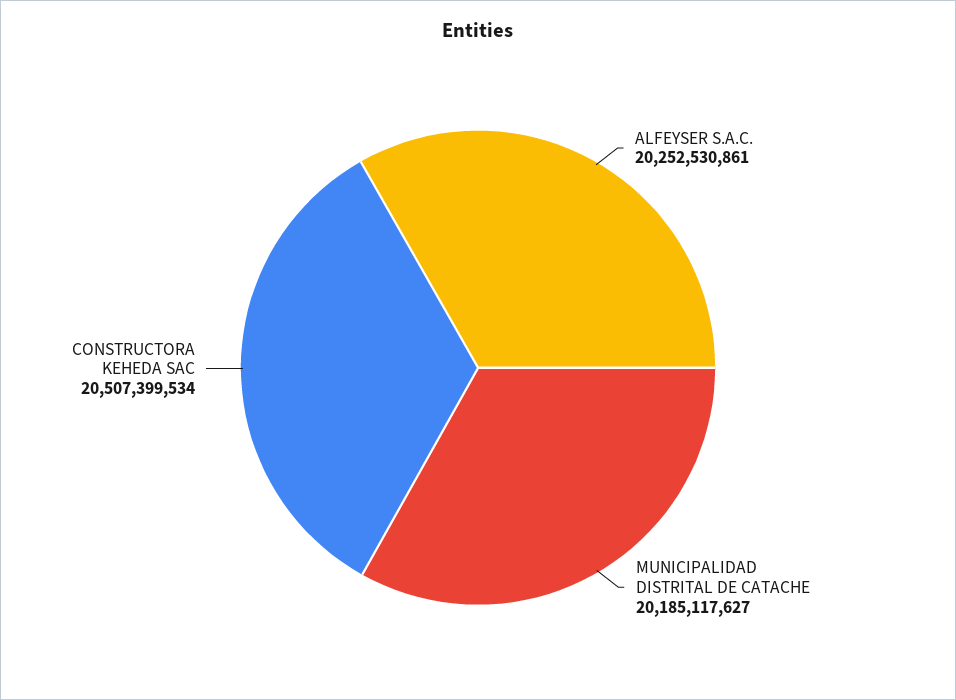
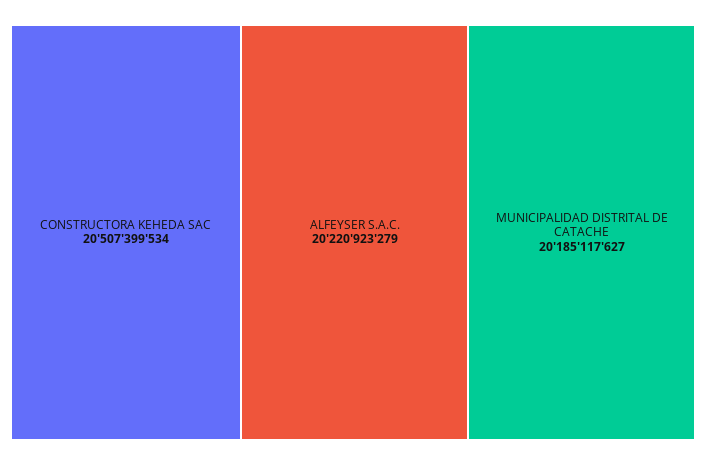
ALFEYSER S.A.C.: 20252530861 -> 20220923279

